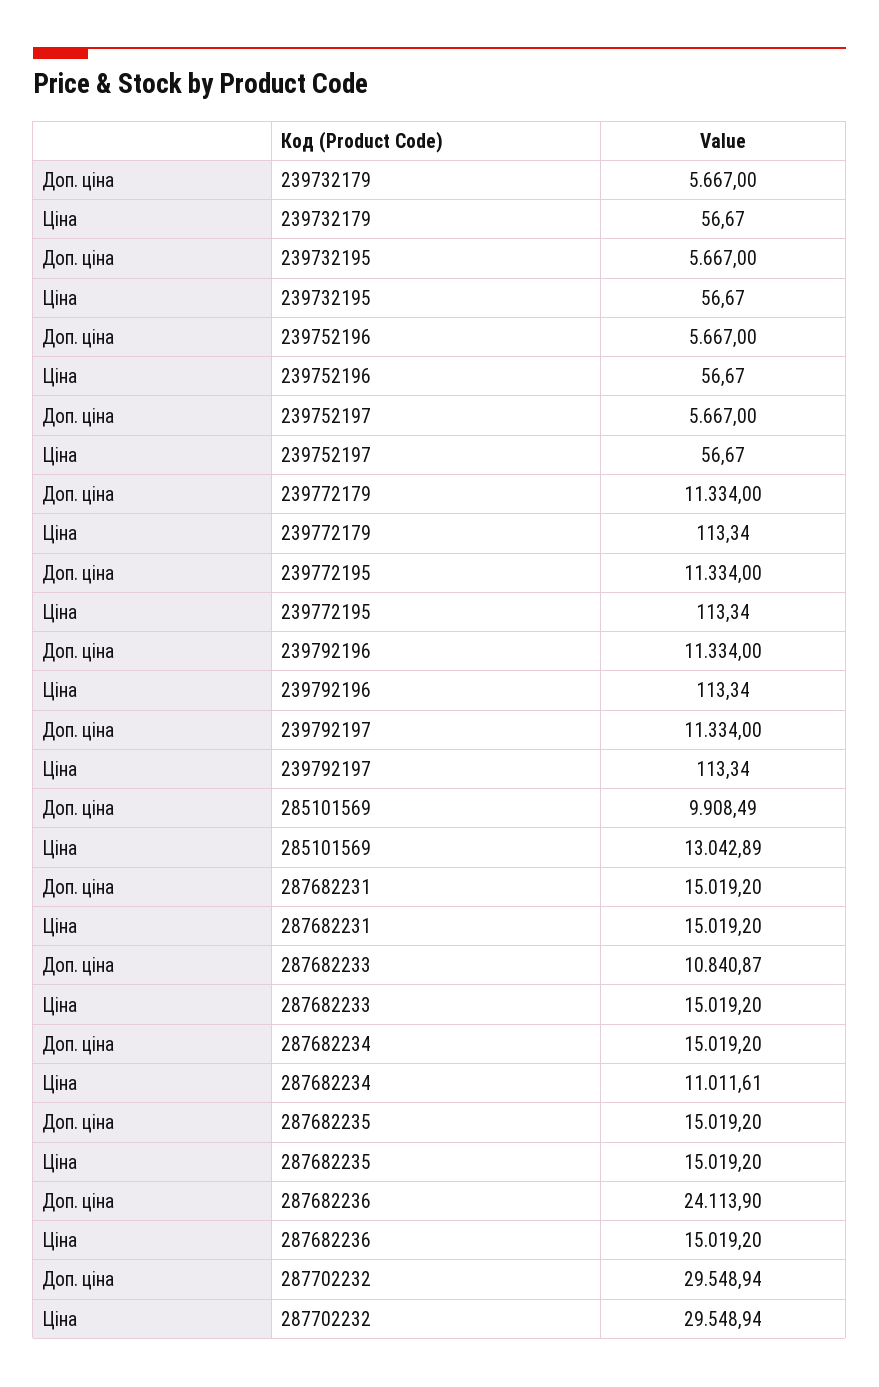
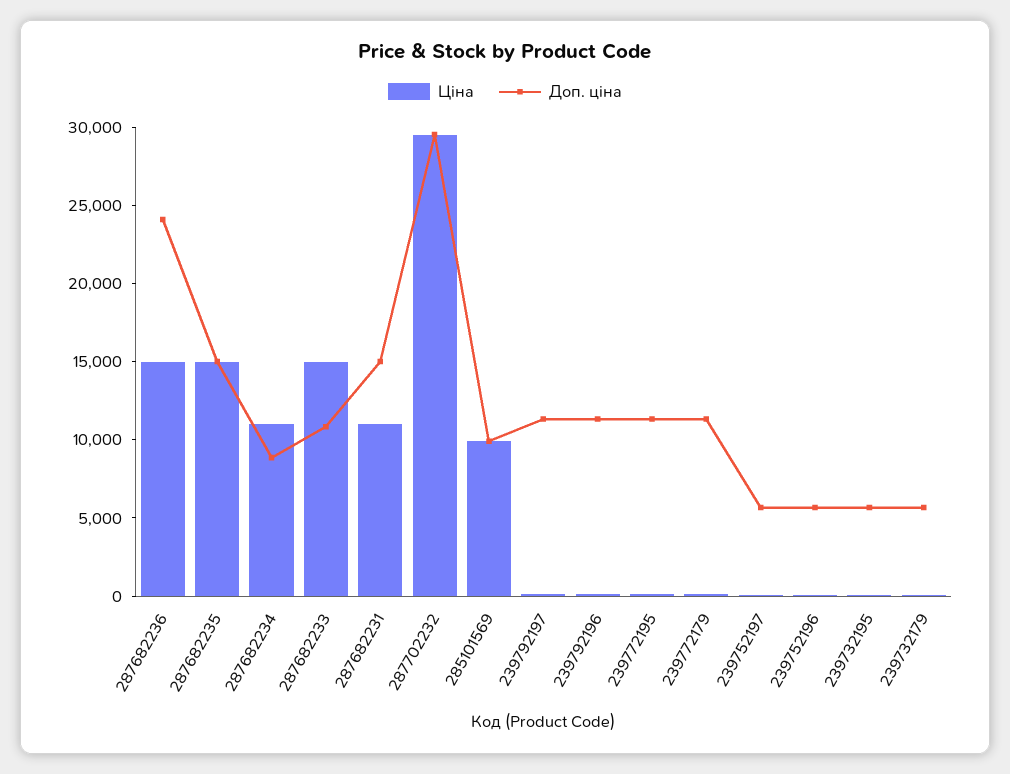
Ціна, 285101569: 13042.89 -> 10000
Ціна, 287682231: 15019.2 -> 11000
Доп. ціна, 287682234: 15019.2 -> 9000

